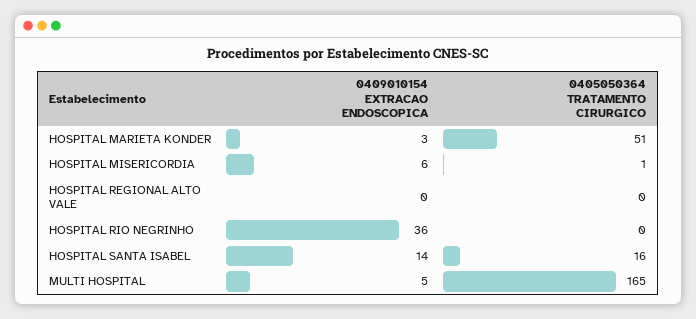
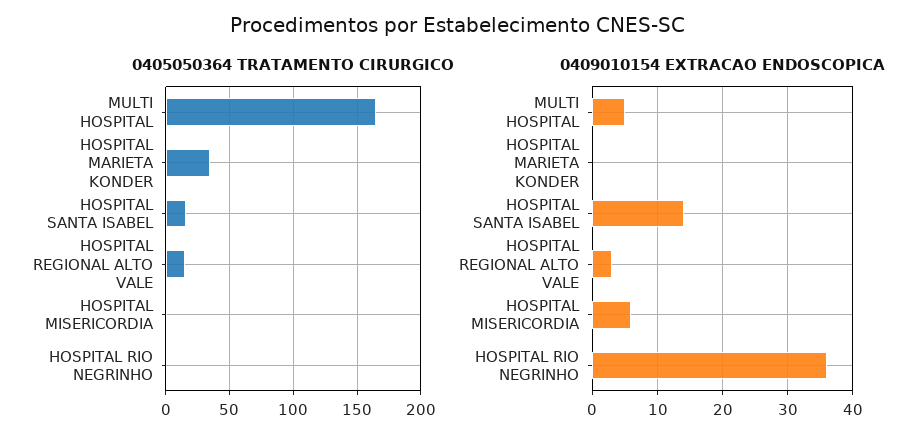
0409010154 EXTRACAO ENDOSCOPICA, HOSPITAL MARIETA KONDER: 3 -> 0
0405050364 TRATAMENTO CIRURGICO, HOSPITAL MARIETA KONDER: 51 -> 35
0409010154 EXTRACAO ENDOSCOPICA, HOSPITAL REGIONAL ALTO VALE: 0 -> 3
0405050364 TRATAMENTO CIRURGICO, HOSPITAL REGIONAL ALTO VALE: 0 -> 15

